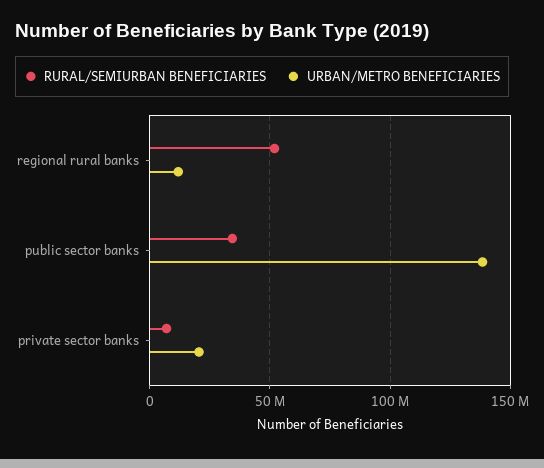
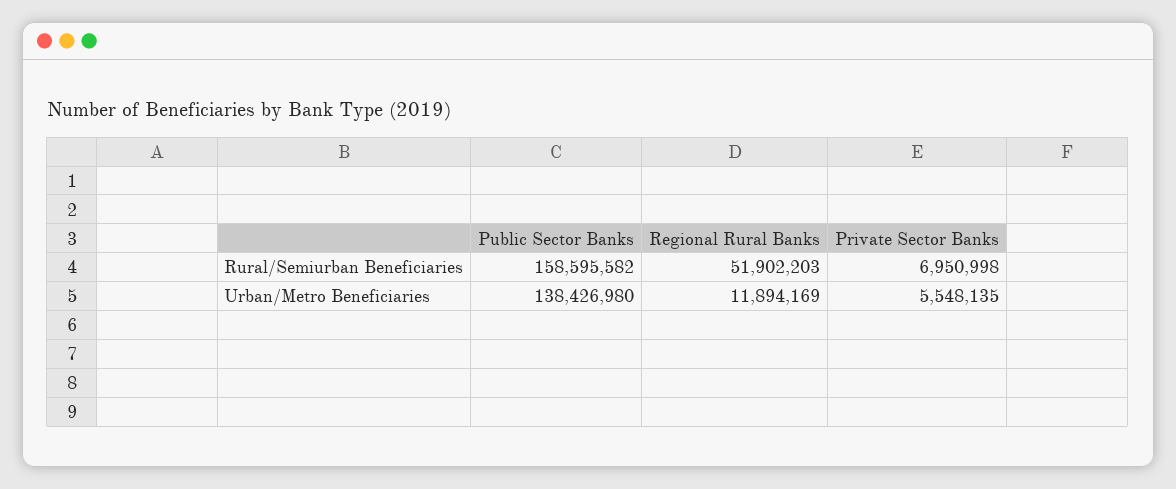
RURAL/SEMIURBAN BENEFICIARIES, public sector banks: 35000000 -> 158595582
URBAN/METRO BENEFICIARIES, private sector banks: 20000000 -> 5548135

